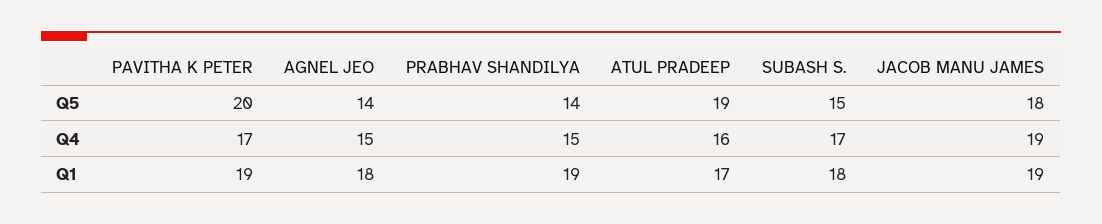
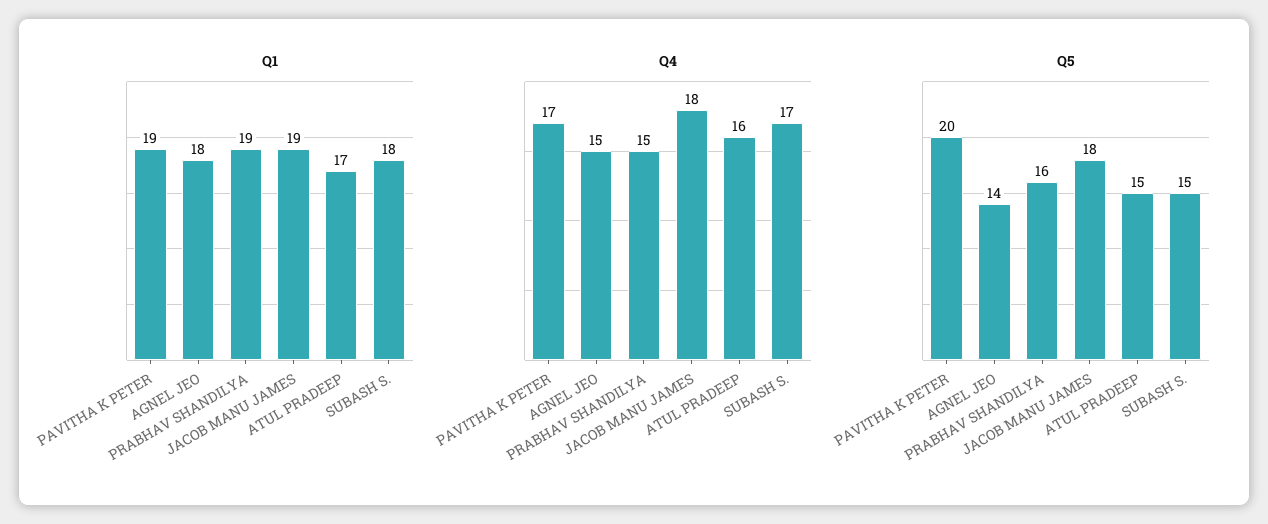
Q5, PRABHAV SHANDILYA: 14 -> 16
Q5, ATUL PRADEEP: 19 -> 15
Q4, JACOB MANU JAMES: 19 -> 18

